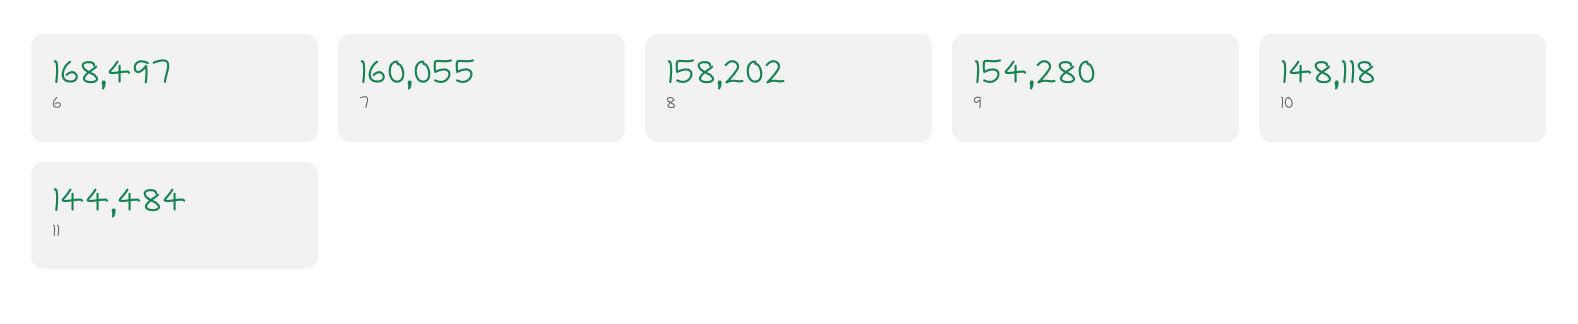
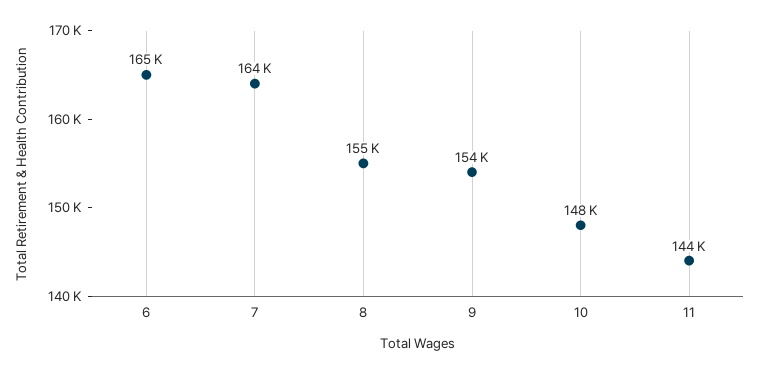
6: 168497 -> 165000
7: 160055 -> 164000
8: 158202 -> 155000

